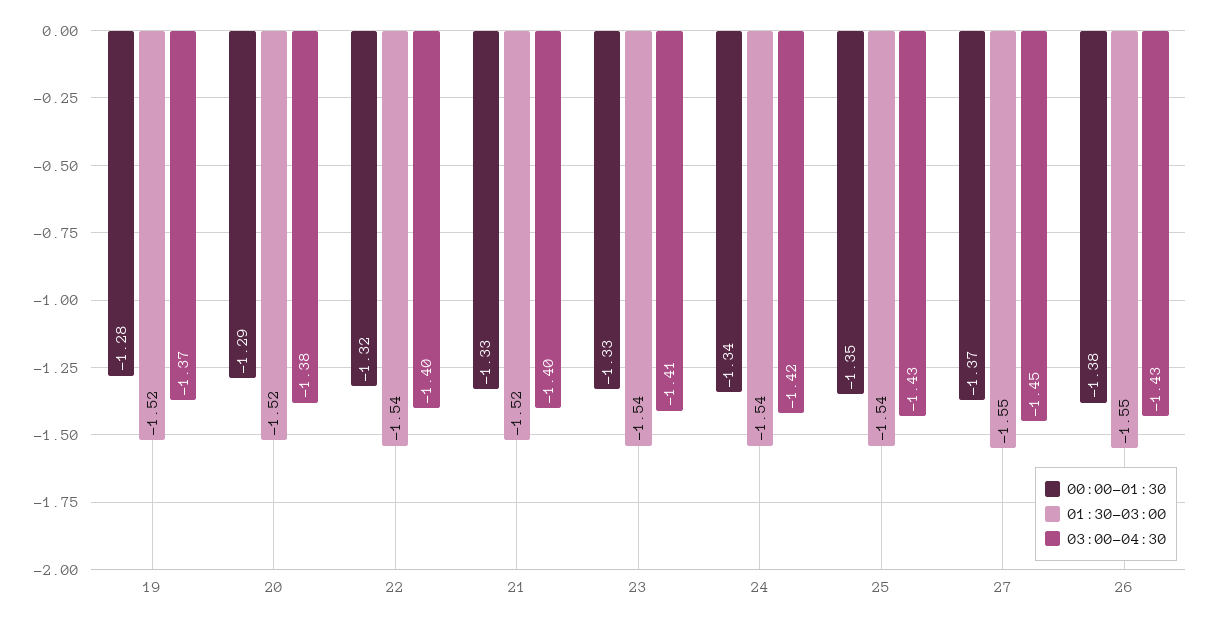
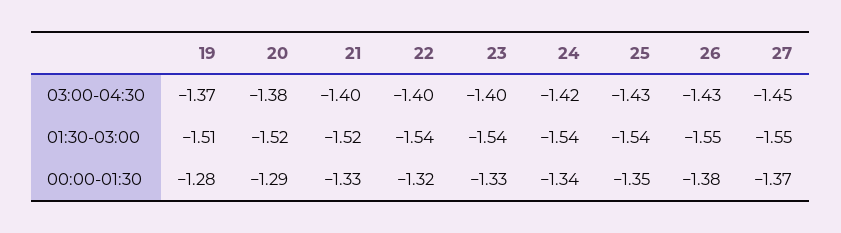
01:30-03:00, 19: -1.52 -> -1.51
03:00-04:30, 23: -1.41 -> -1.4

